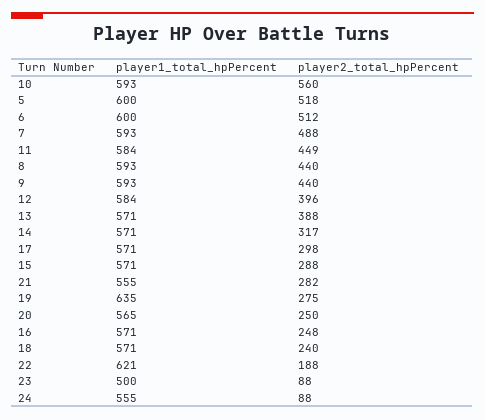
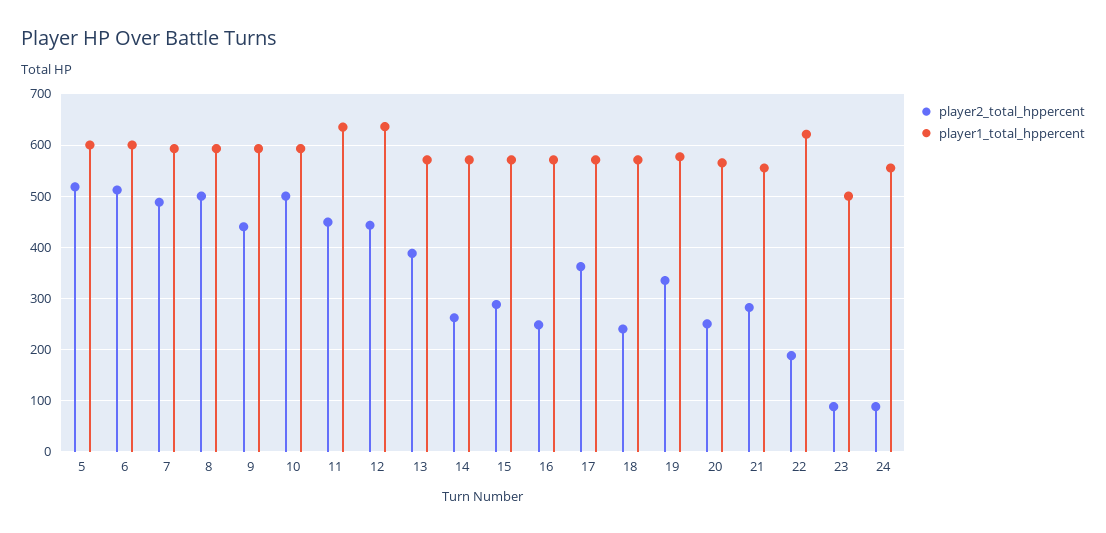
player2_total_hpPercent, 10: 560 -> 500
player1_total_hpPercent, 11: 584 -> 640
player2_total_hpPercent, 8: 440 -> 500
player1_total_hpPercent, 12: 584 -> 640
player2_total_hpPercent, 12: 396 -> 440
player2_total_hpPercent, 14: 317 -> 260
player2_total_hpPercent, 17: 298 -> 360
player1_total_hpPercent, 19: 635 -> 580
player2_total_hpPercent, 19: 275 -> 340

